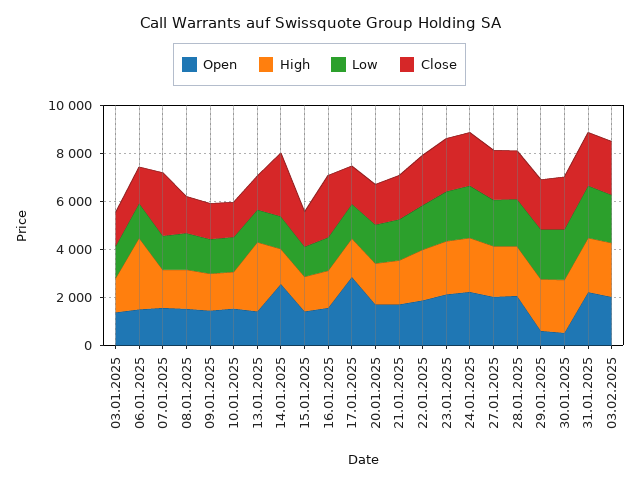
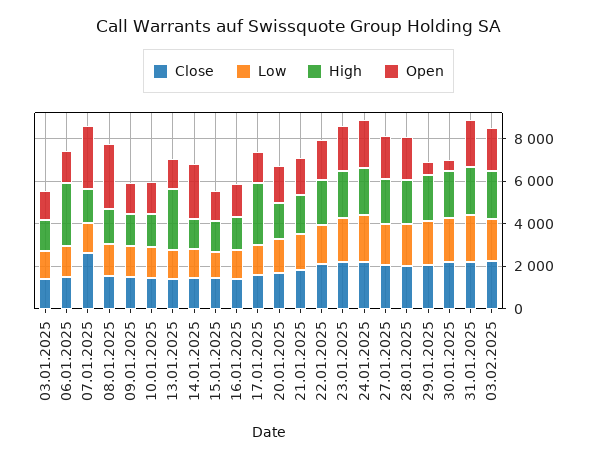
Open, 07.01.2025: 1500 -> 3000
Open, 08.01.2025: 1500 -> 3000
Close, 14.01.2025: 2500 -> 1500
Close, 16.01.2025: 2500 -> 1500
Open, 17.01.2025: 3000 -> 1500
High, 17.01.2025: 1500 -> 3000

